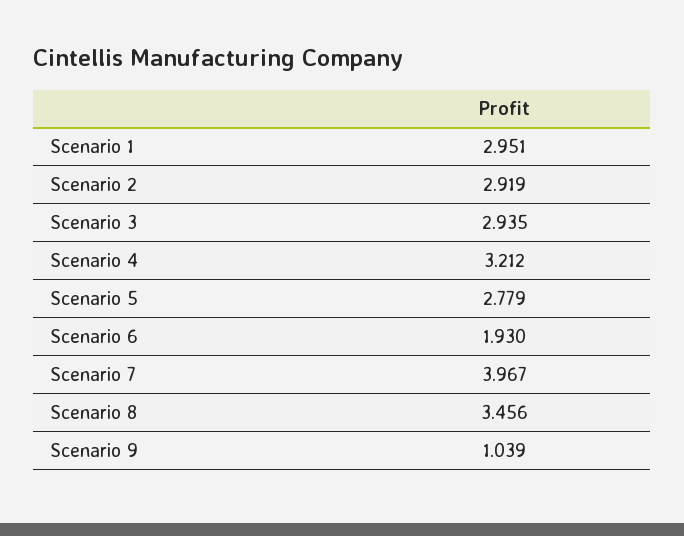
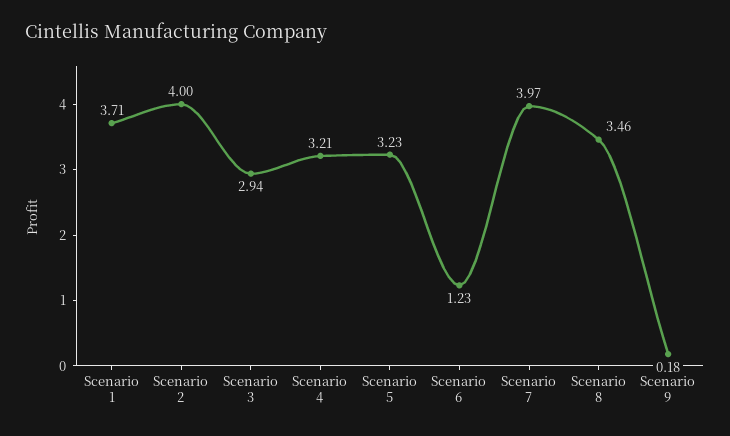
Scenario 1: 2.951 -> 3.71
Scenario 2: 2.919 -> 4
Scenario 5: 2.779 -> 3.23
Scenario 6: 1.93 -> 1.23
Scenario 9: 1.039 -> 0.18

